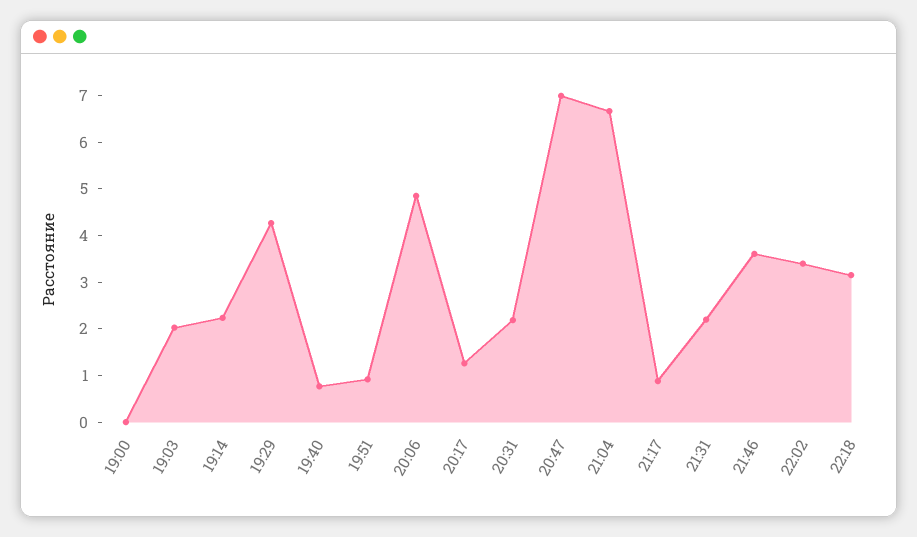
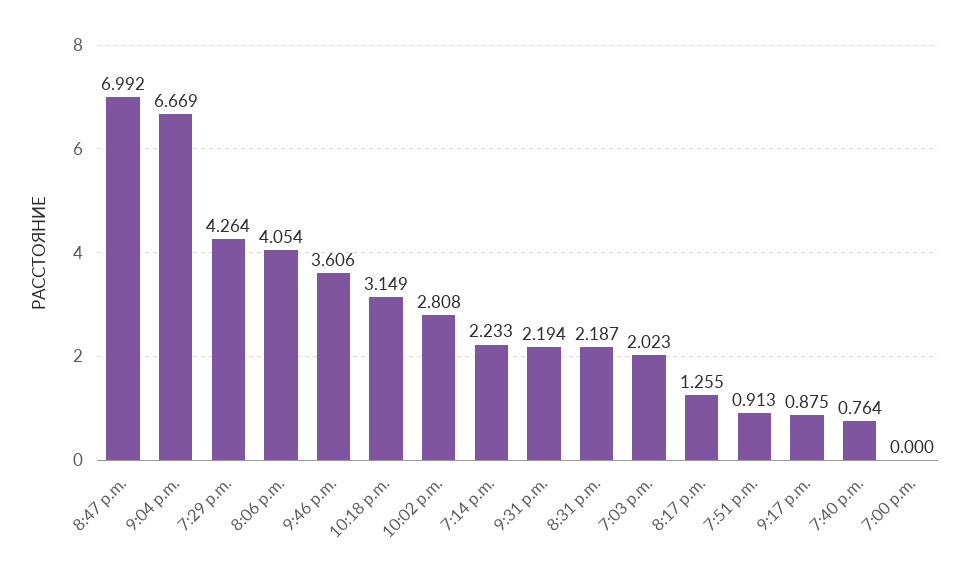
20:06: 4.8 -> 4.054
22:02: 3.4 -> 2.808

